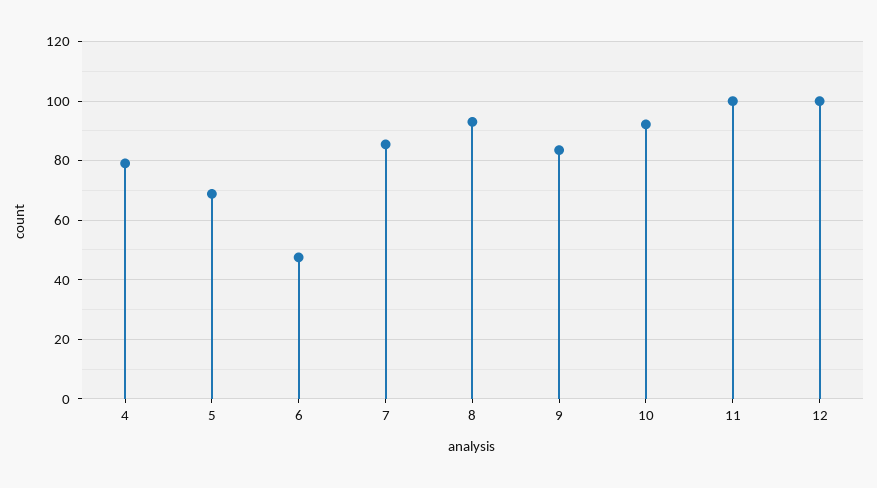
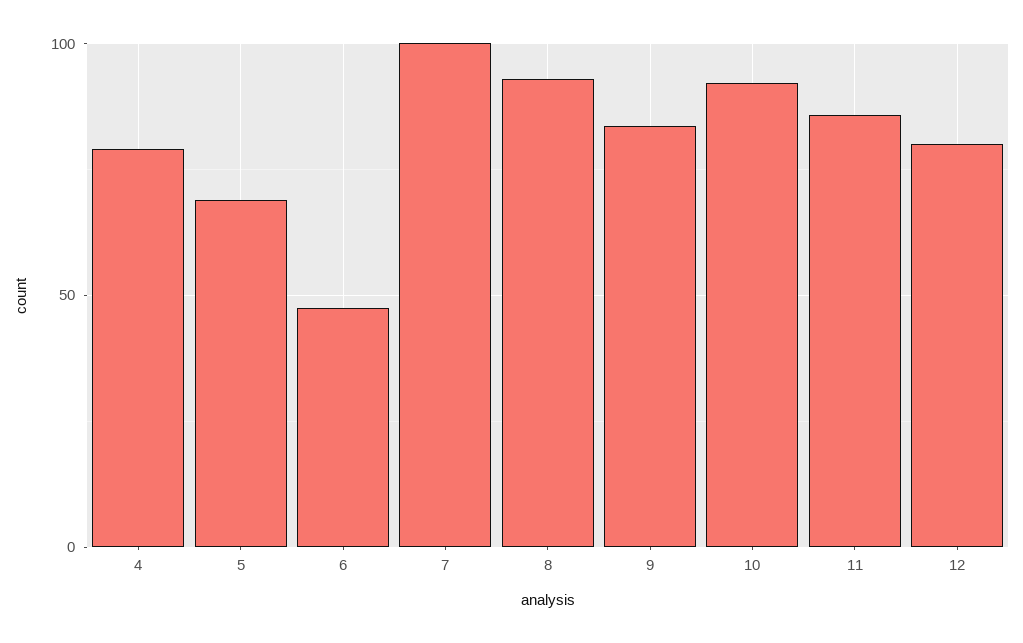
7: 85 -> 100
11: 100 -> 85
12: 100 -> 80

